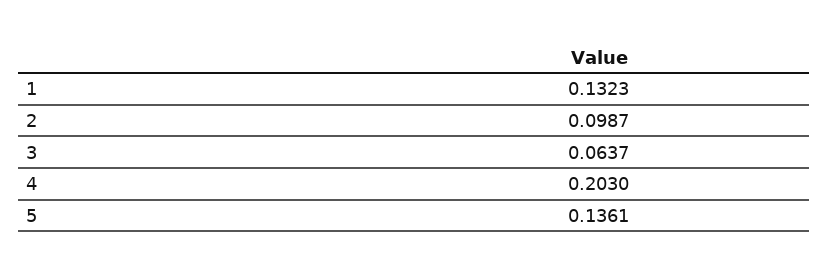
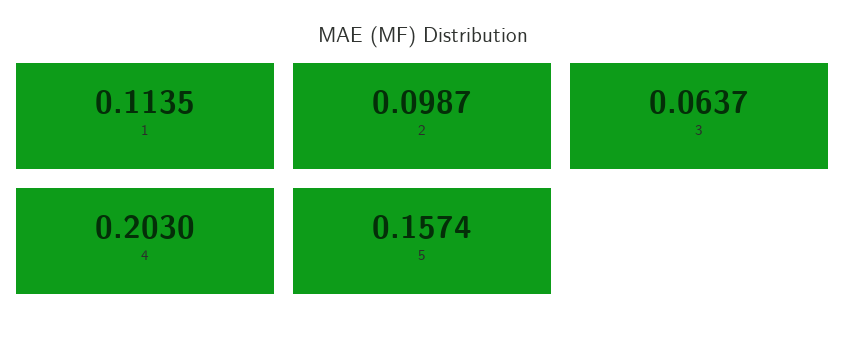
1: 0.1323 -> 0.1135
5: 0.1361 -> 0.1574

